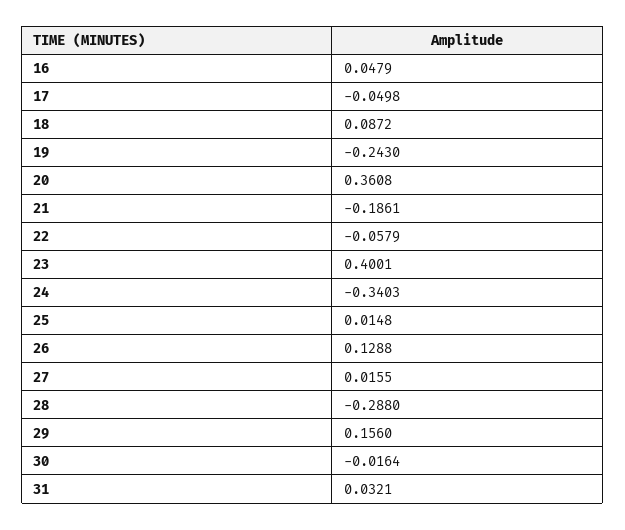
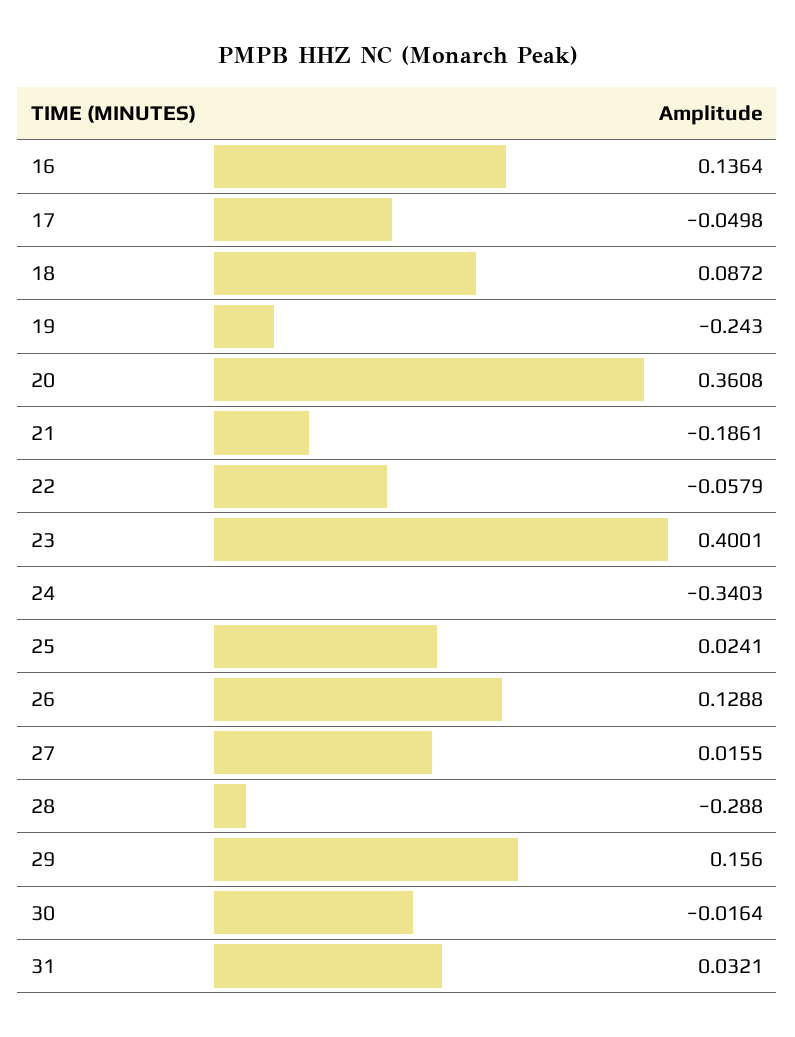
16: 0.0479 -> 0.1364
25: 0.0148 -> 0.0241

